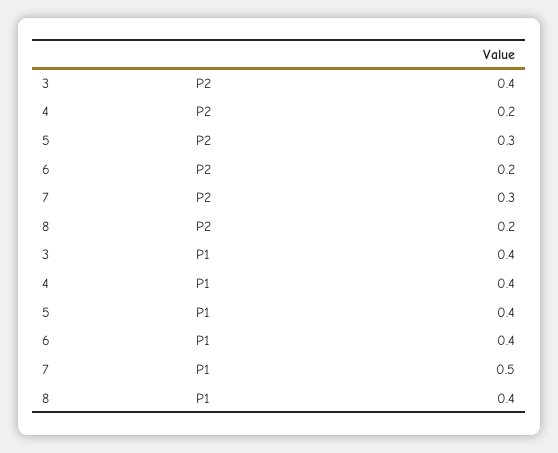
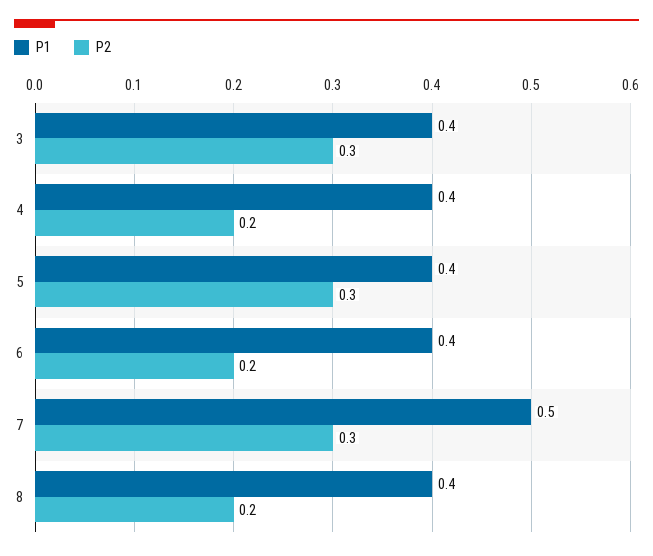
P2, 3: 0.4 -> 0.3

